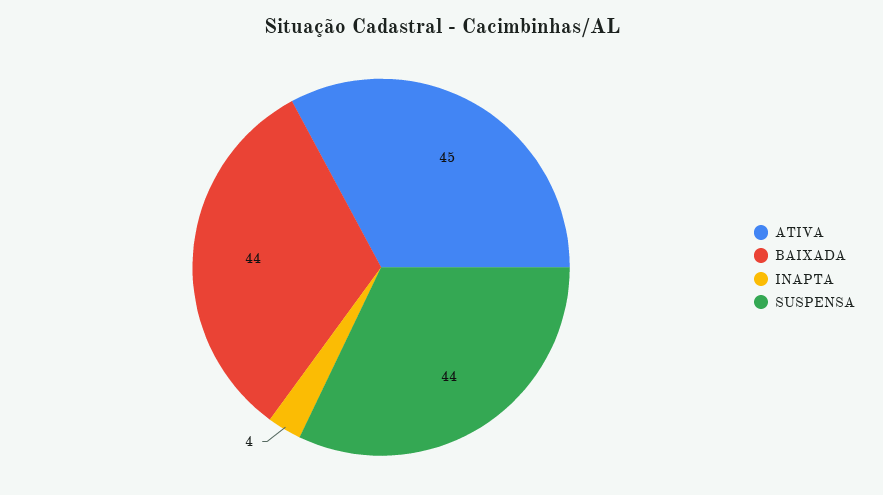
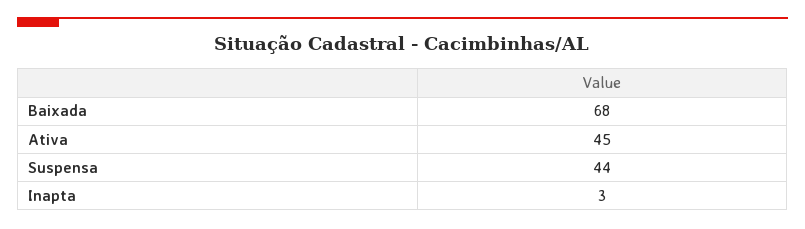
BAIXADA: 44 -> 68
INAPTA: 4 -> 3

